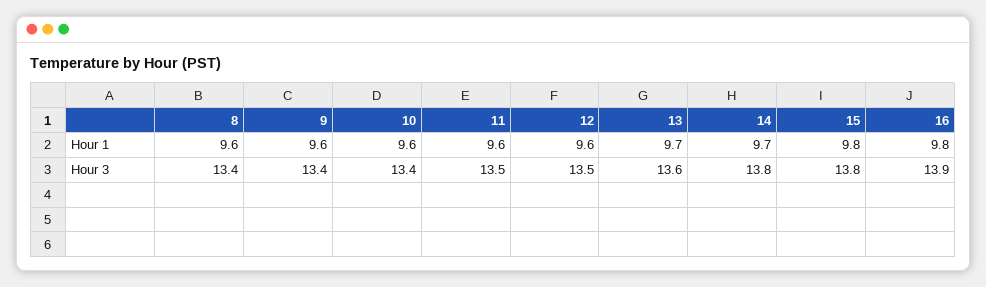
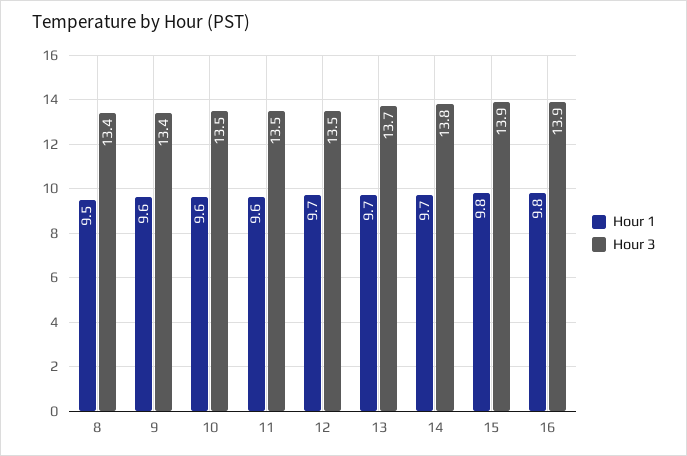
Hour 1, 8: 9.6 -> 9.5
Hour 1, 12: 9.6 -> 9.7
Hour 3, 10: 13.4 -> 13.5
Hour 3, 13: 13.6 -> 13.7
Hour 3, 15: 13.8 -> 13.9

